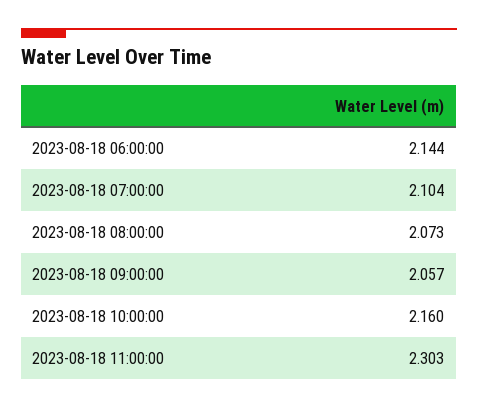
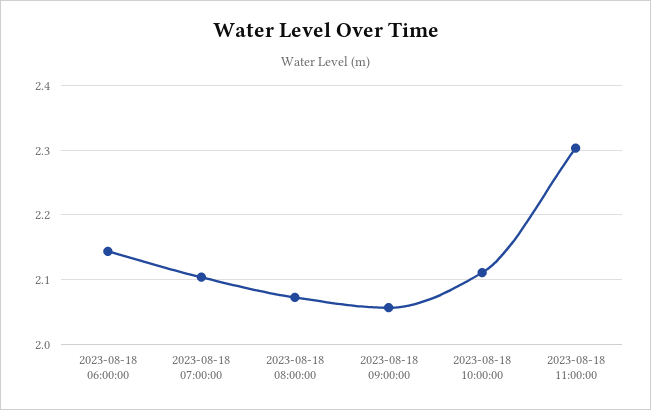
2023-08-18 10:00:00: 2.16 -> 2.11

